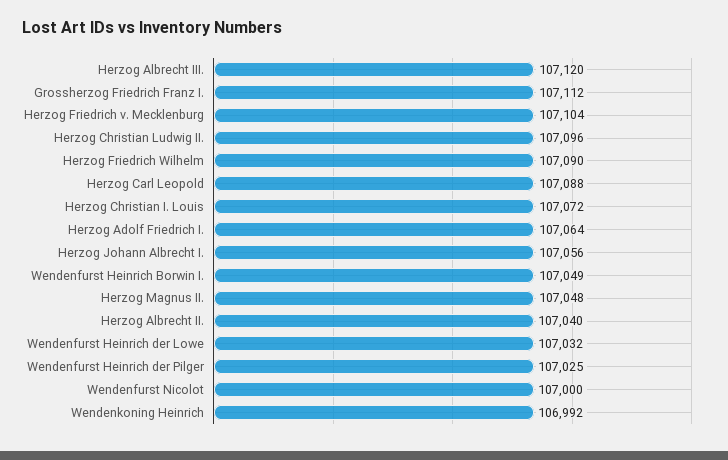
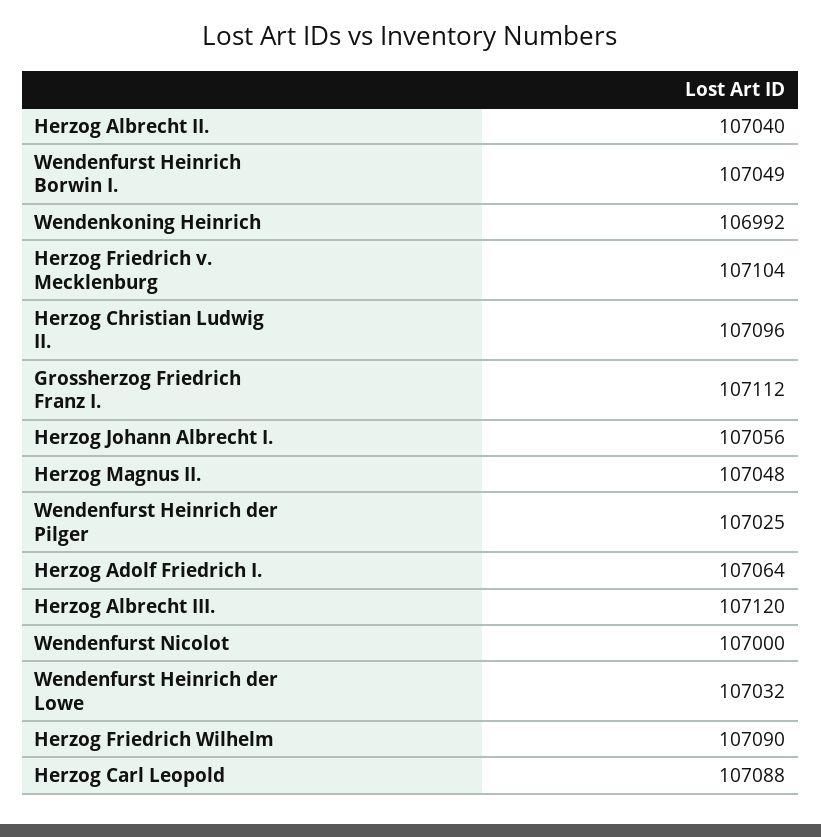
Herzog Christian I. Louis: 107072 -> none

